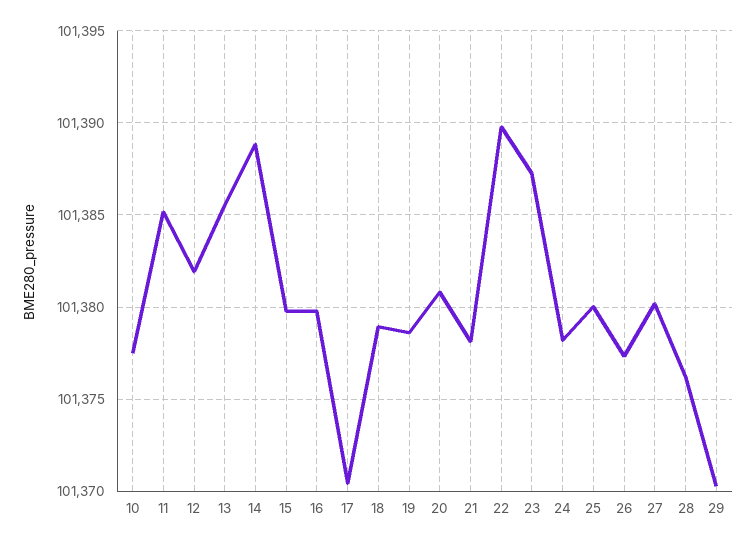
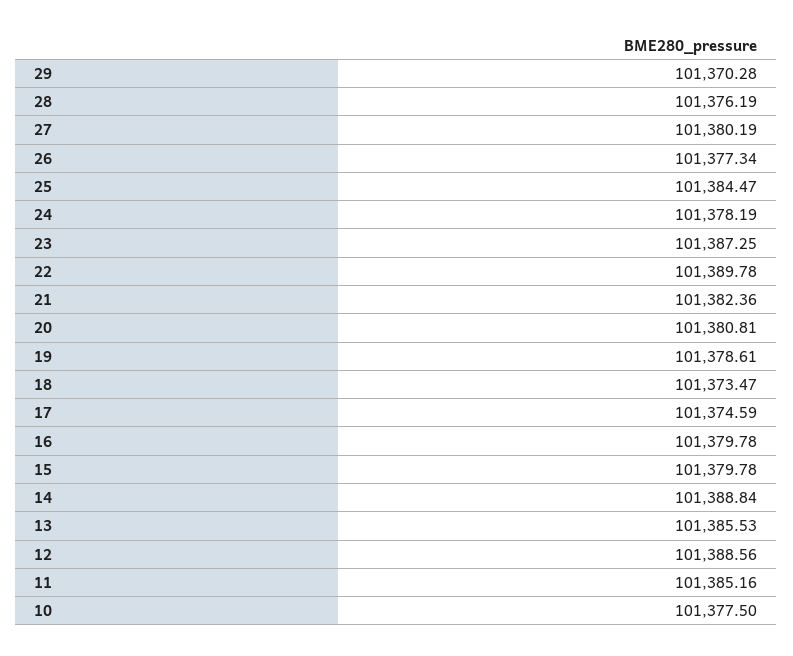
12: 101382 -> 101388.56
17: 101370.5 -> 101374.59
18: 101379 -> 101373.47
21: 101378 -> 101382.36
25: 101380 -> 101384.47

